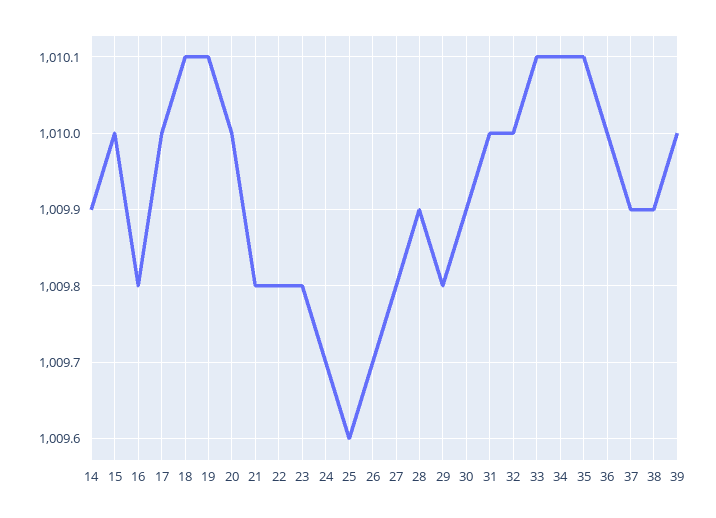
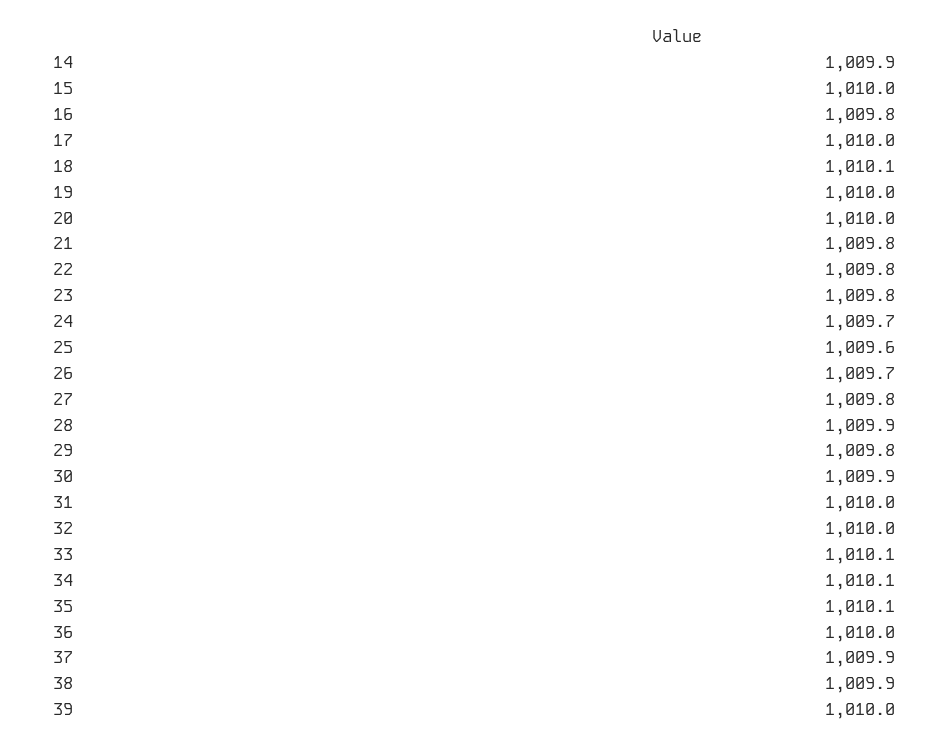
19: 1010.1 -> 1010

